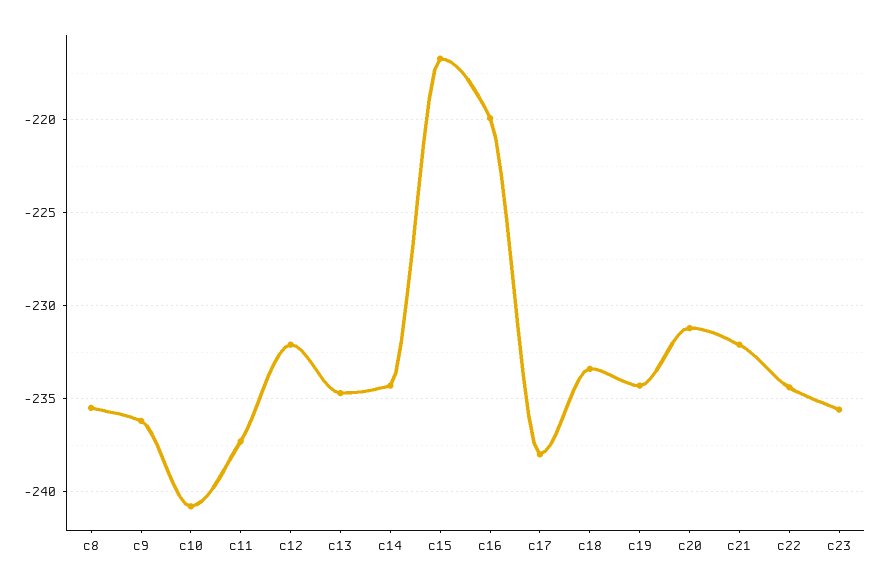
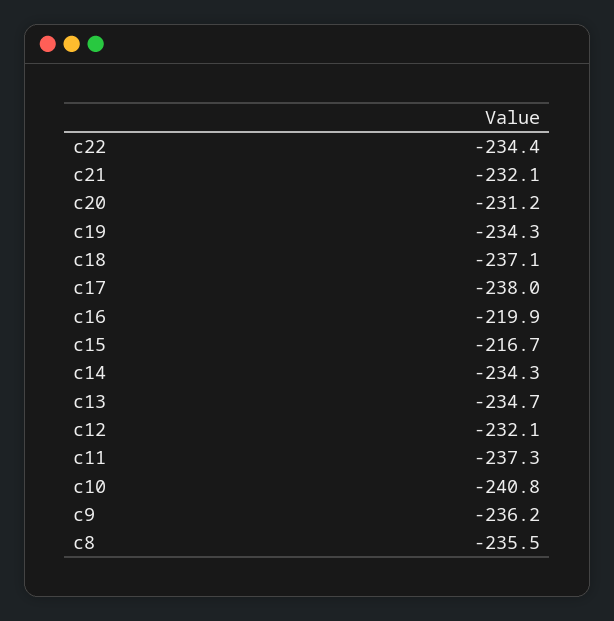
c18: -233.5 -> -237.1
c23: -235.5 -> none

